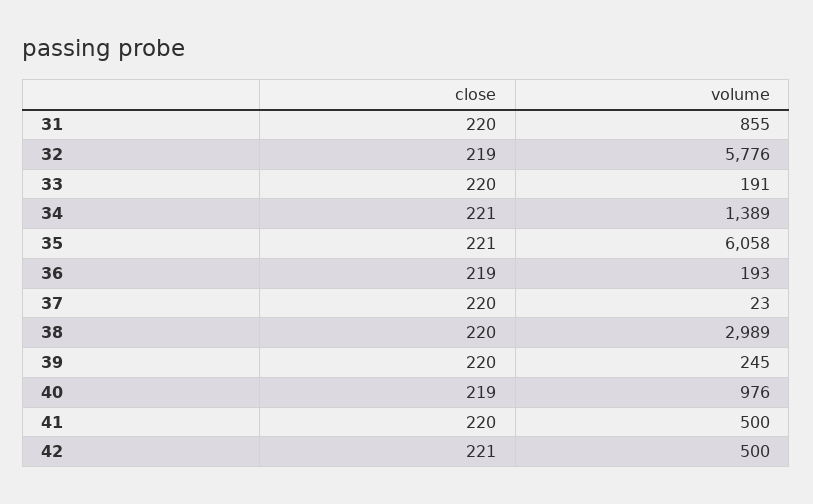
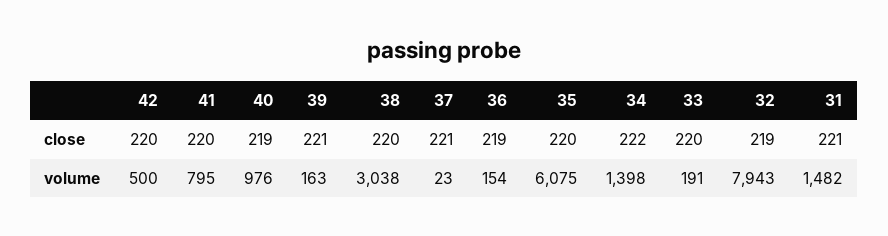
close, 31: 220 -> 221
volume, 31: 855 -> 1482
volume, 32: 5776 -> 7943
close, 34: 221 -> 222
volume, 34: 1389 -> 1398
close, 35: 221 -> 220
volume, 35: 6058 -> 6075
volume, 36: 193 -> 154
close, 37: 220 -> 221
volume, 38: 2989 -> 3038
close, 39: 220 -> 221
volume, 39: 245 -> 163
volume, 41: 500 -> 795
close, 42: 221 -> 220

